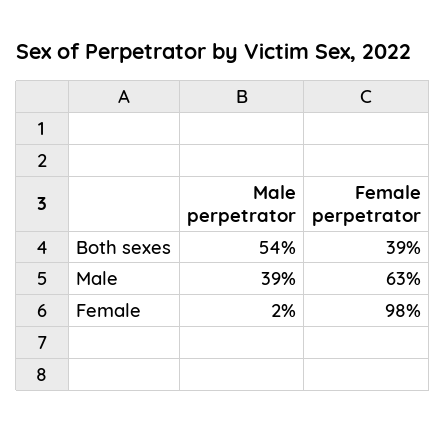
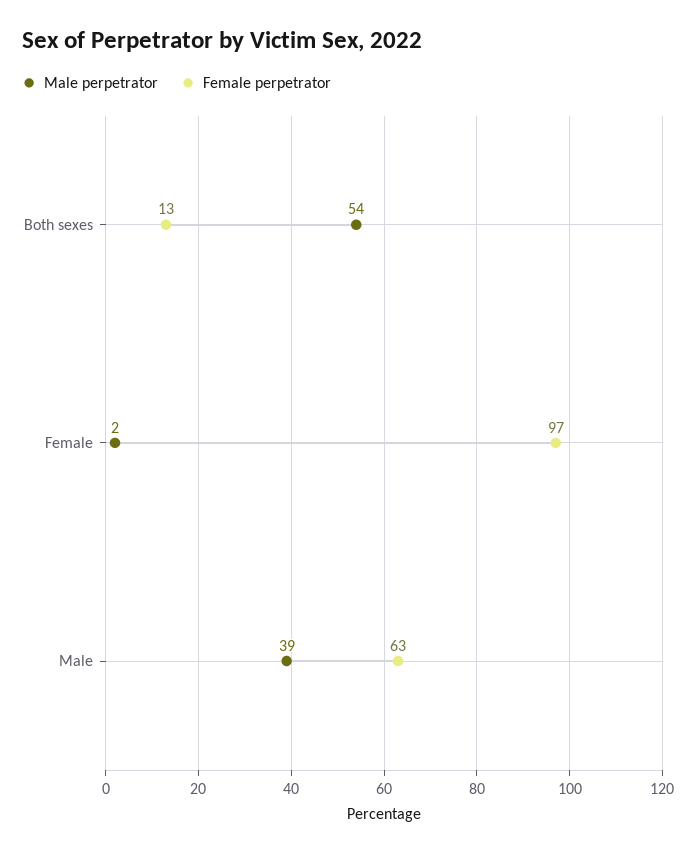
Female perpetrator, Both sexes: 39 -> 13
Female perpetrator, Female: 98 -> 97

